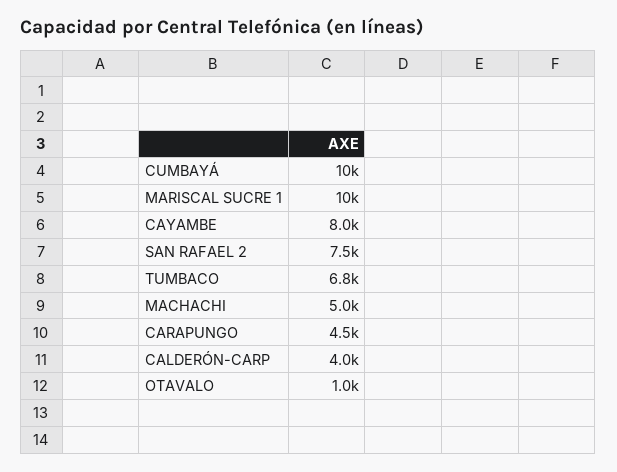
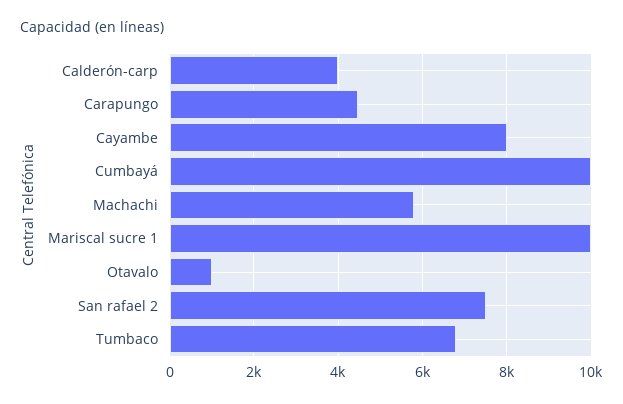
MACHACHI: 5000 -> 5800

